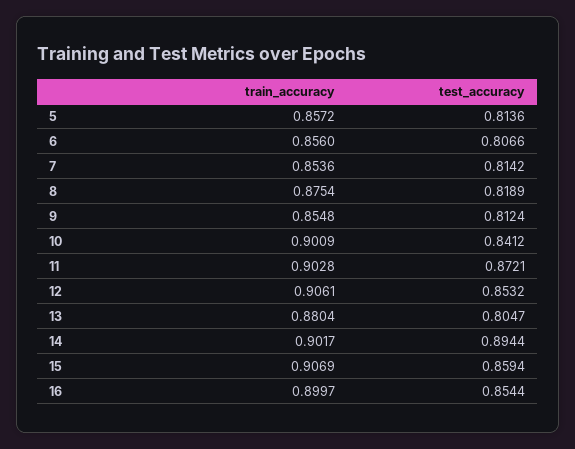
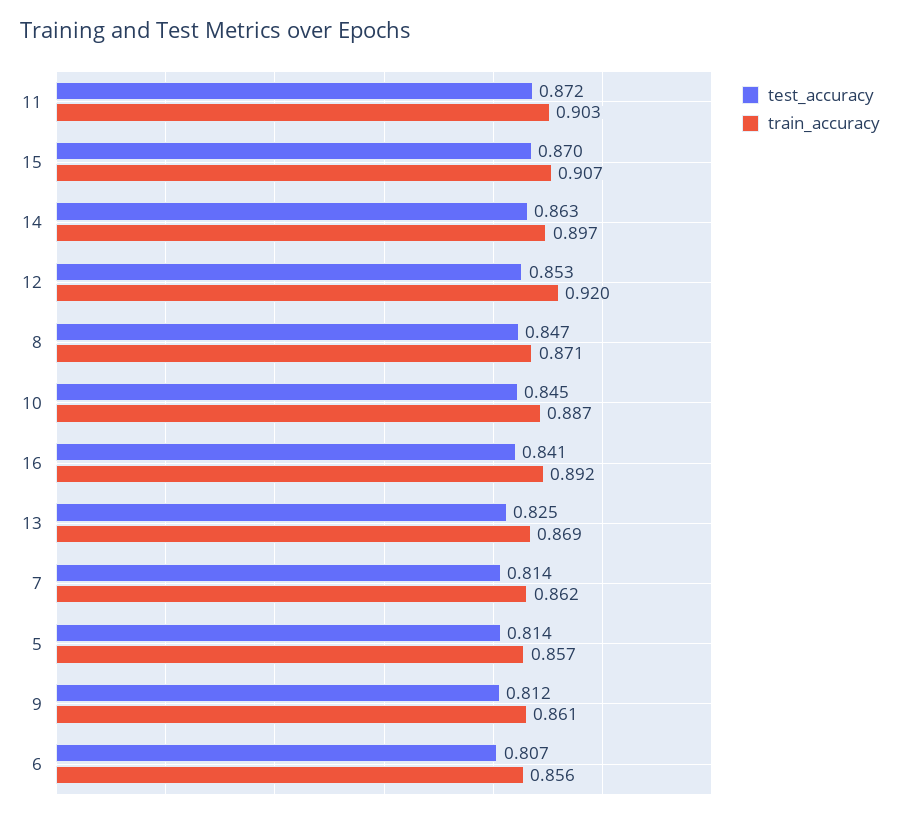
train_accuracy, 7: 0.8536 -> 0.862
train_accuracy, 8: 0.8754 -> 0.871
test_accuracy, 8: 0.8189 -> 0.847
train_accuracy, 9: 0.8548 -> 0.861
train_accuracy, 10: 0.9009 -> 0.887
test_accuracy, 10: 0.8412 -> 0.845
train_accuracy, 12: 0.9061 -> 0.92
train_accuracy, 13: 0.8804 -> 0.869
test_accuracy, 13: 0.8047 -> 0.825
train_accuracy, 14: 0.9017 -> 0.897
test_accuracy, 14: 0.8944 -> 0.863
test_accuracy, 15: 0.8594 -> 0.87
train_accuracy, 16: 0.8997 -> 0.892
test_accuracy, 16: 0.8544 -> 0.841

